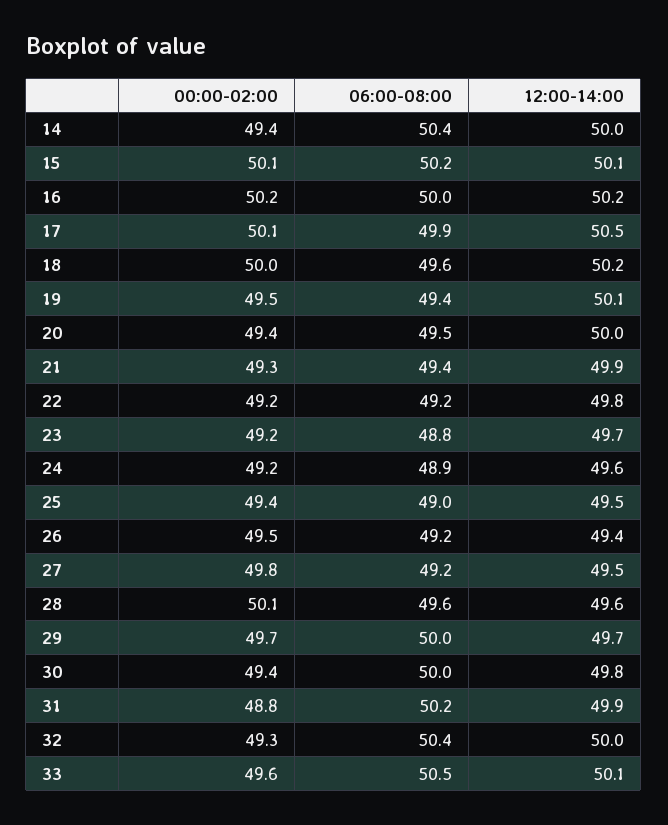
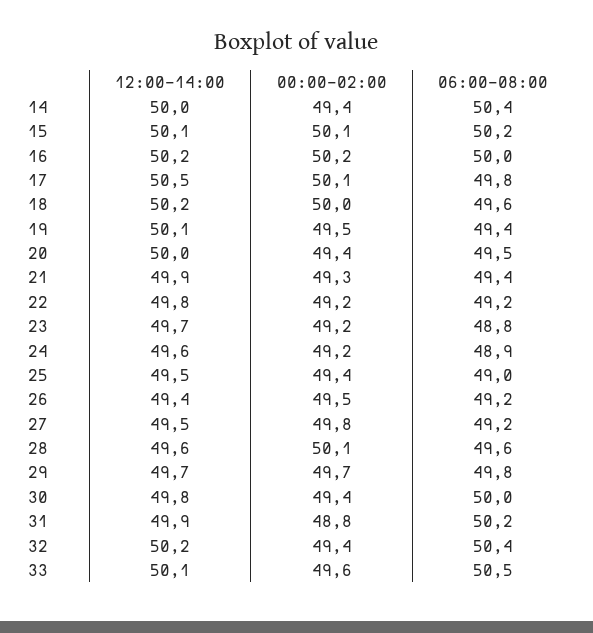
06:00-08:00, 17: 49.9 -> 49.8
06:00-08:00, 29: 50 -> 49.8
00:00-02:00, 32: 49.3 -> 49.4
12:00-14:00, 32: 50 -> 50.2

